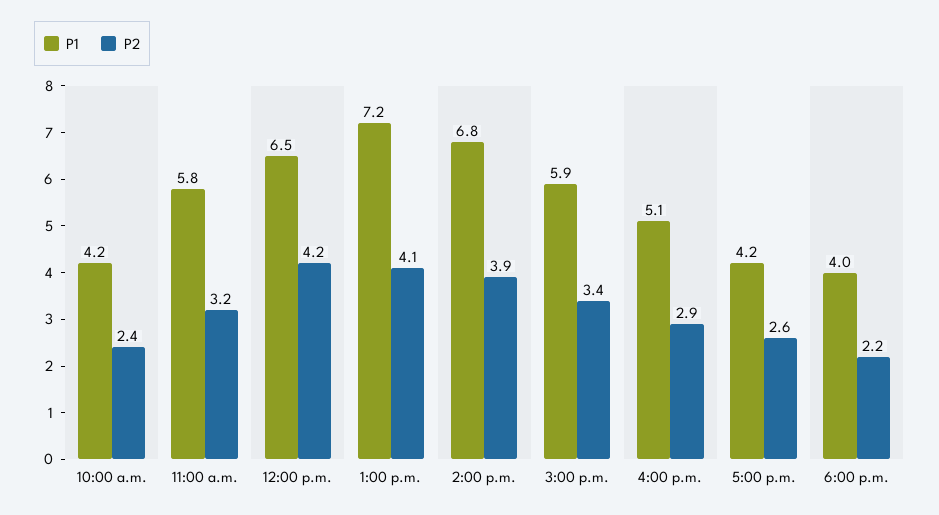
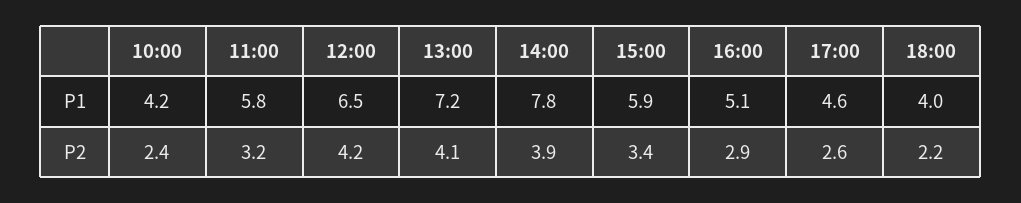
P1, 2:00 p.m.: 6.8 -> 7.8
P1, 5:00 p.m.: 4.2 -> 4.6

